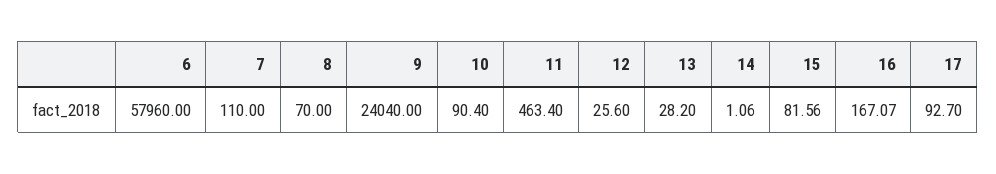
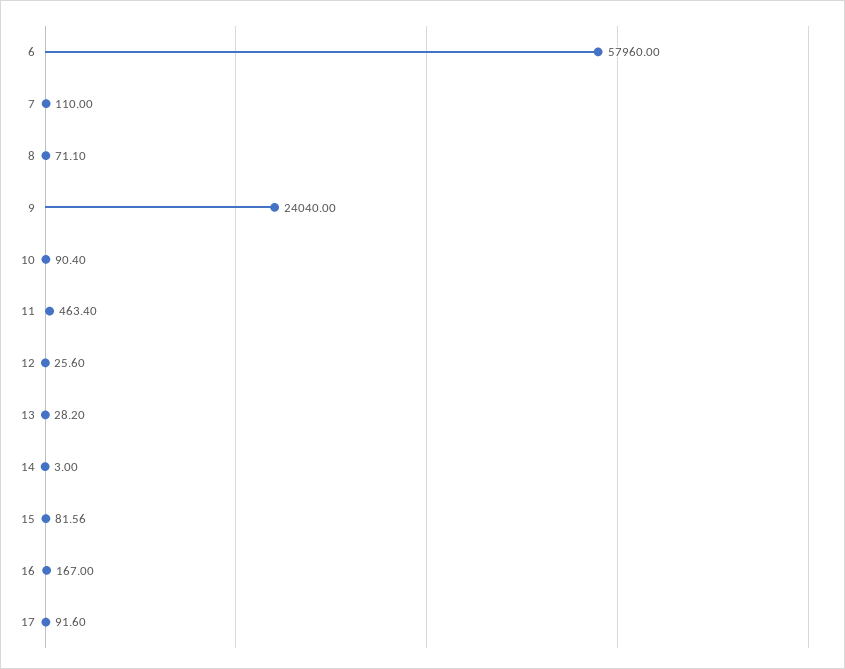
8: 70 -> 71.1
14: 1.06 -> 3
16: 167.07 -> 167
17: 92.7 -> 91.6

